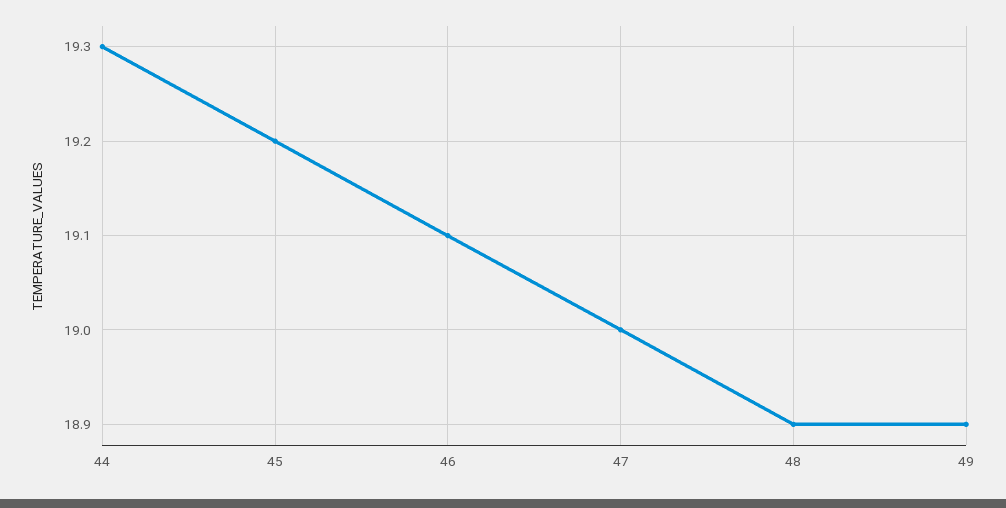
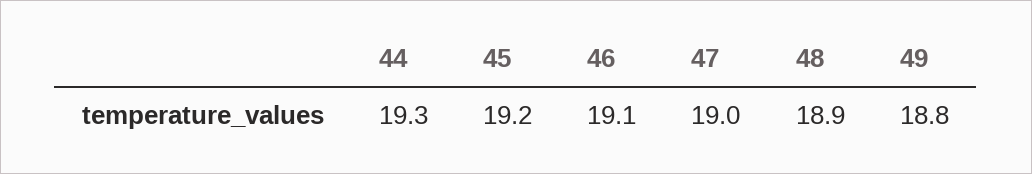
49: 18.9 -> 18.8

